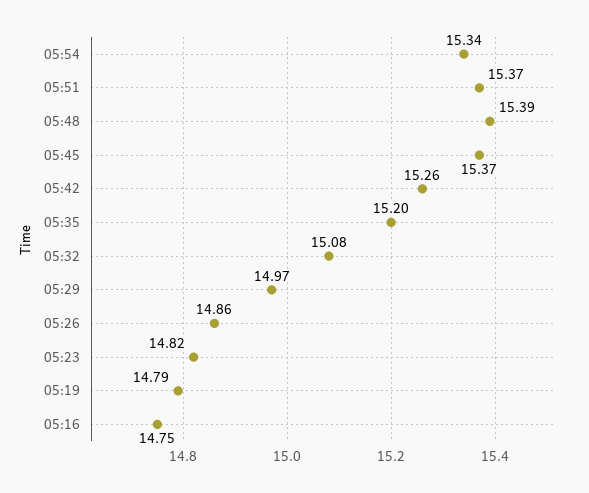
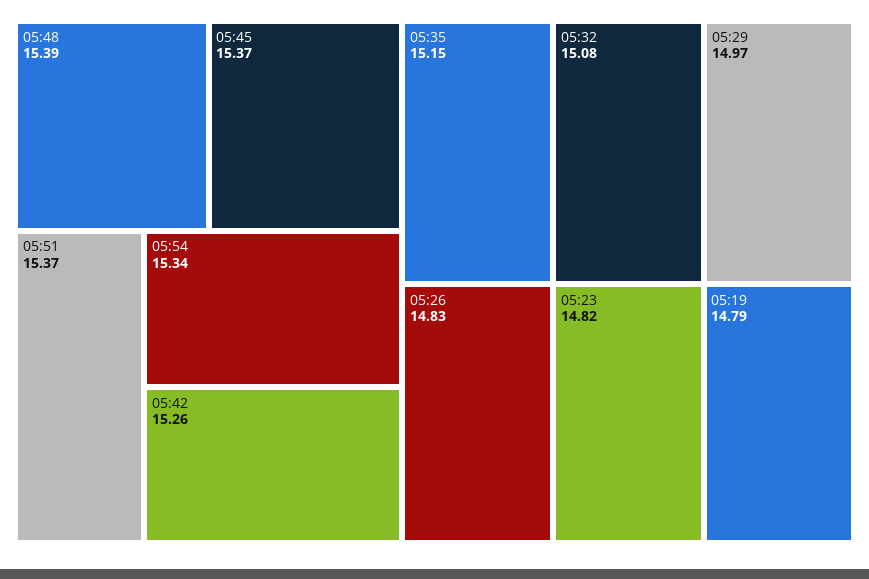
05:35: 15.2 -> 15.15
05:26: 14.86 -> 14.83
05:16: 14.75 -> none

